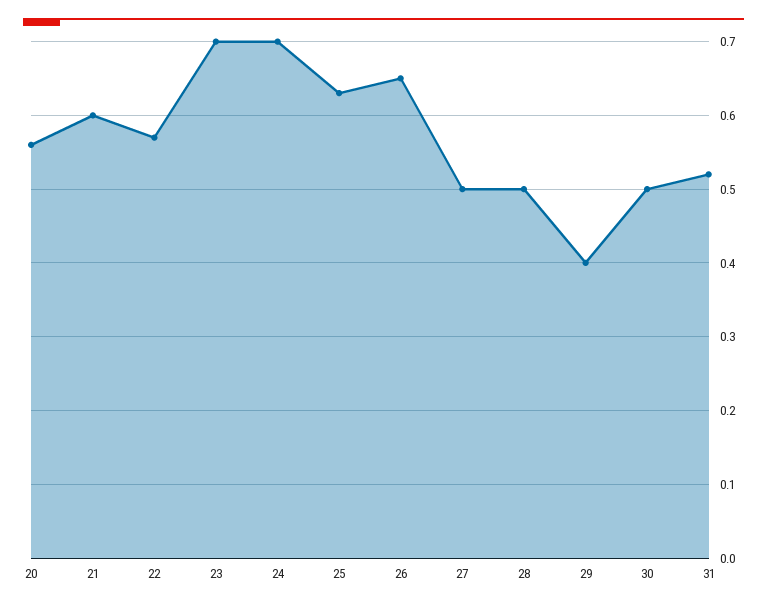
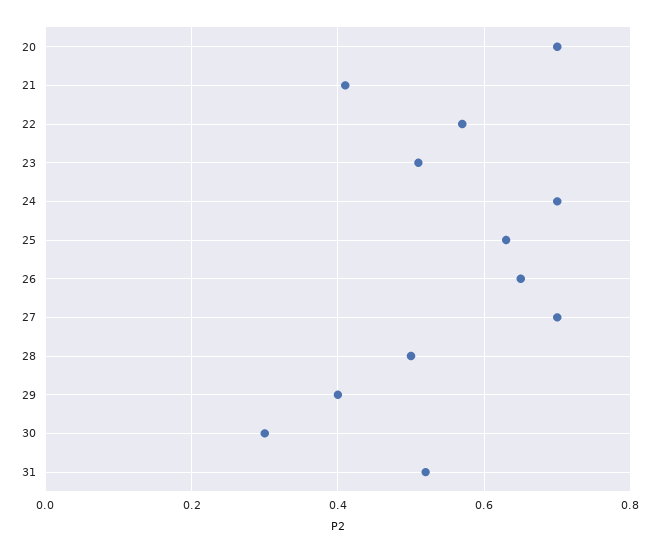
20: 0.56 -> 0.7
21: 0.6 -> 0.4
23: 0.7 -> 0.5
27: 0.5 -> 0.7
30: 0.5 -> 0.3

